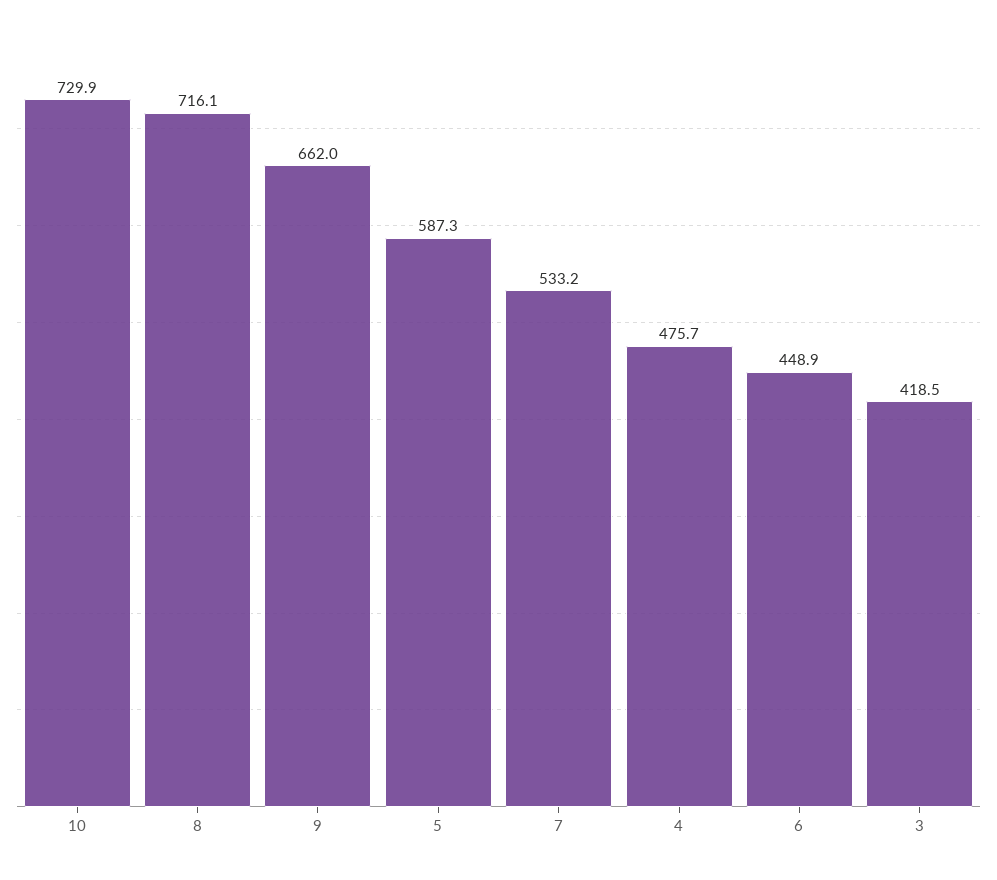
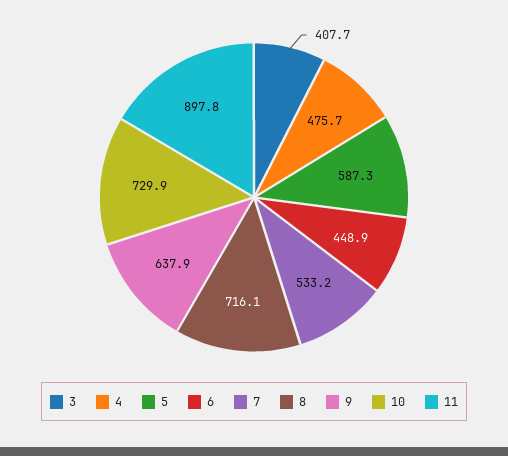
9: 662 -> 637.9
3: 418.5 -> 407.7
11: none -> 897.8

